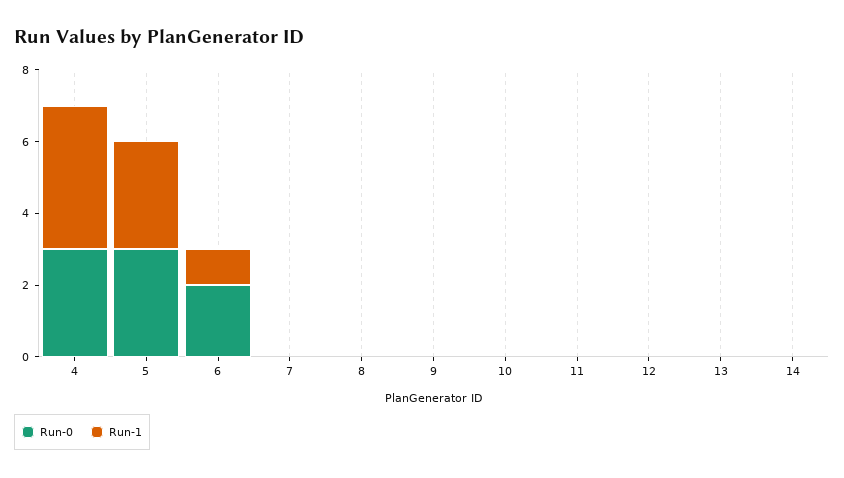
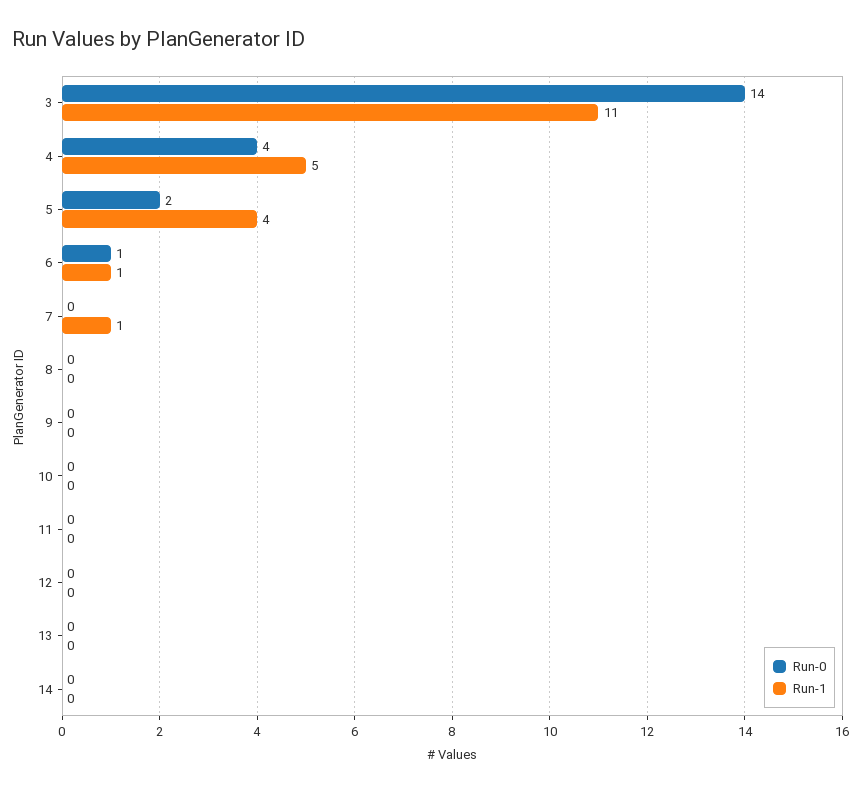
Run-0, 4: 3 -> 4
Run-1, 4: 4 -> 5
Run-0, 5: 3 -> 2
Run-1, 5: 3 -> 4
Run-0, 6: 2 -> 1
Run-1, 7: 0 -> 1
Run-0, 3: none -> 14
Run-1, 3: none -> 11

